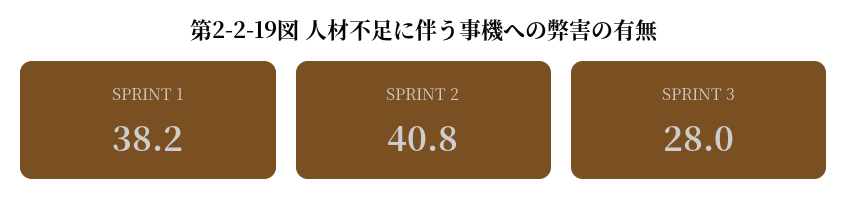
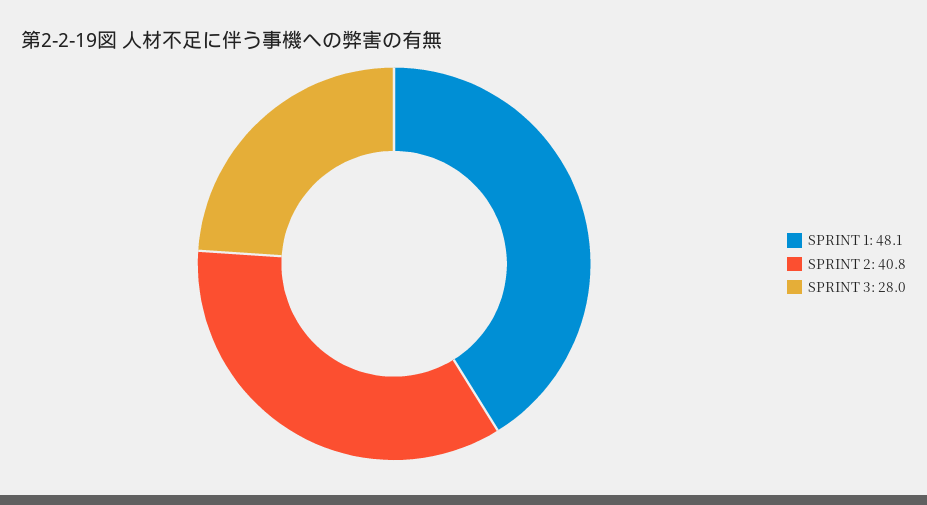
SPRINT 1: 38.2 -> 48.1

